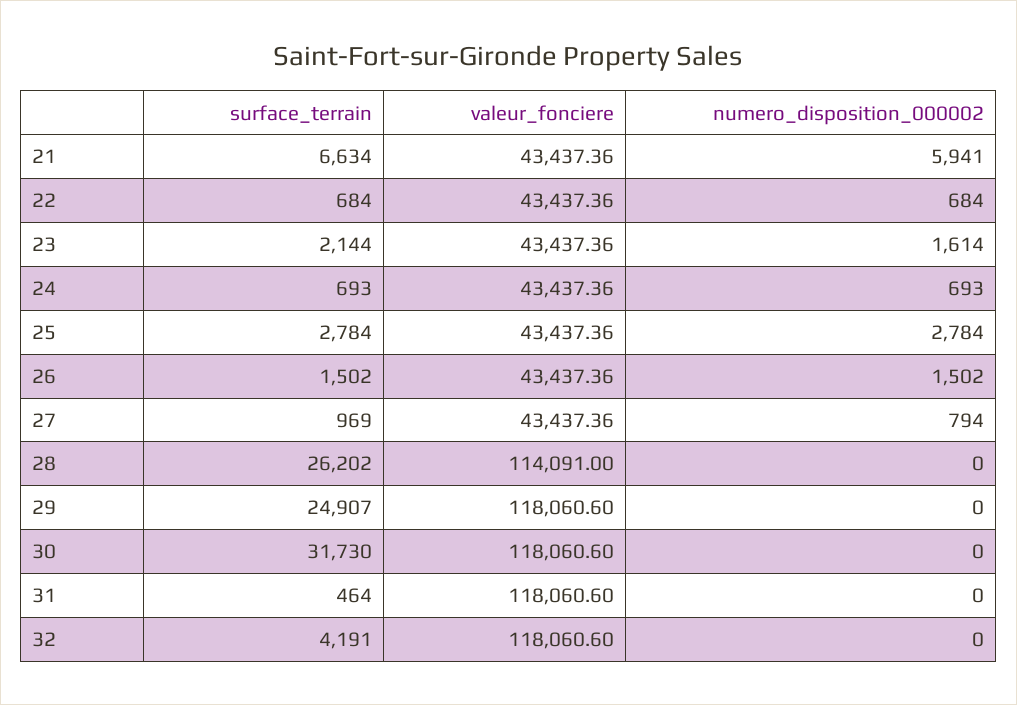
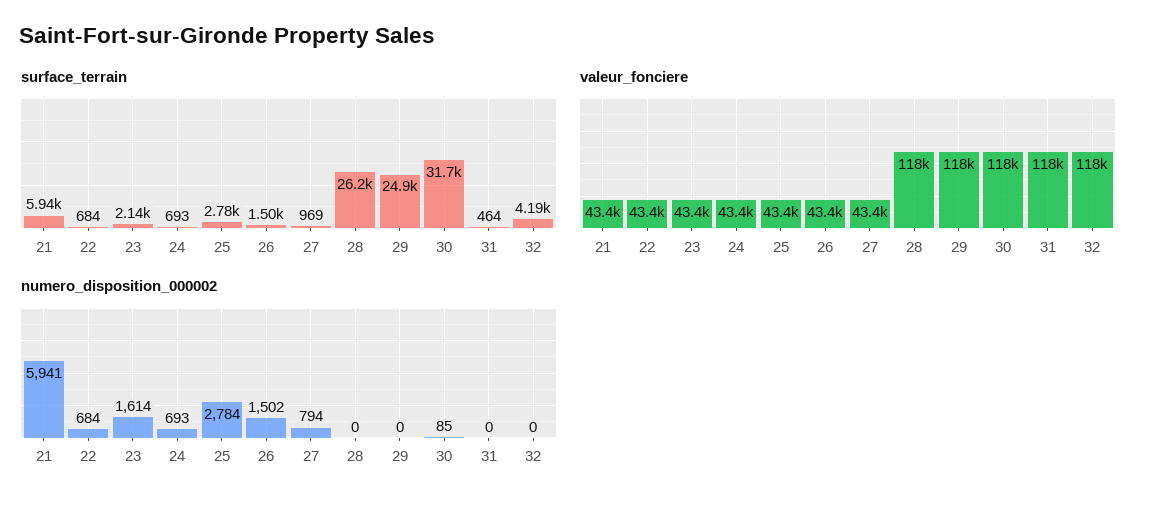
surface_terrain, 21: 6634 -> 5940
valeur_fonciere, 28: 114091 -> 118000
numero_disposition_000002, 30: 0 -> 85

